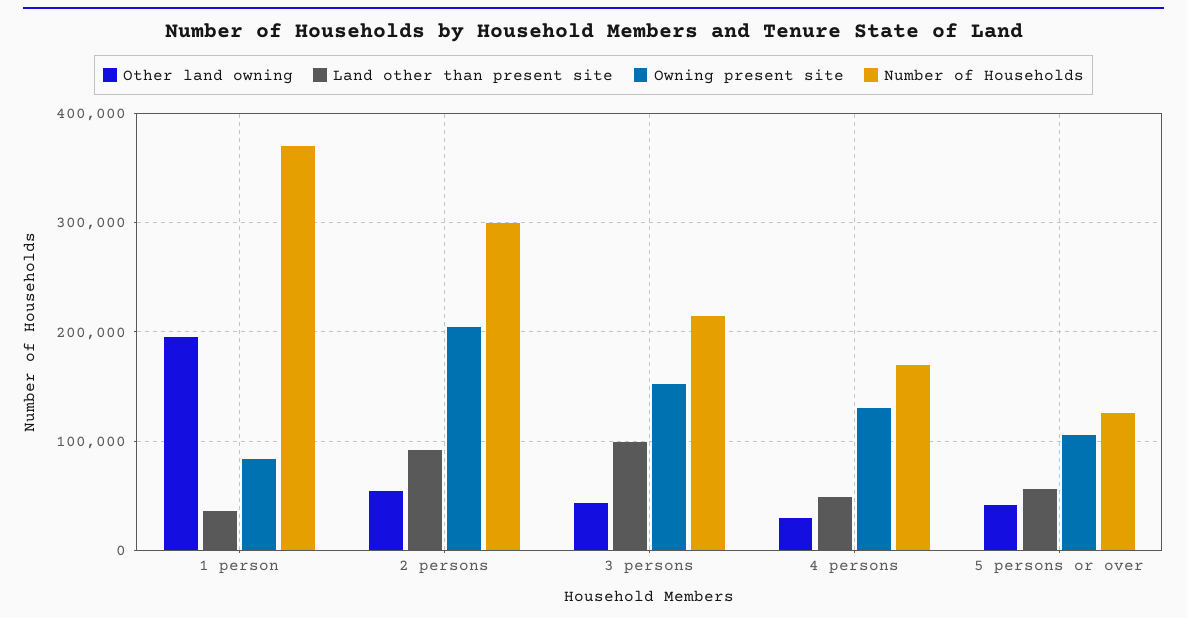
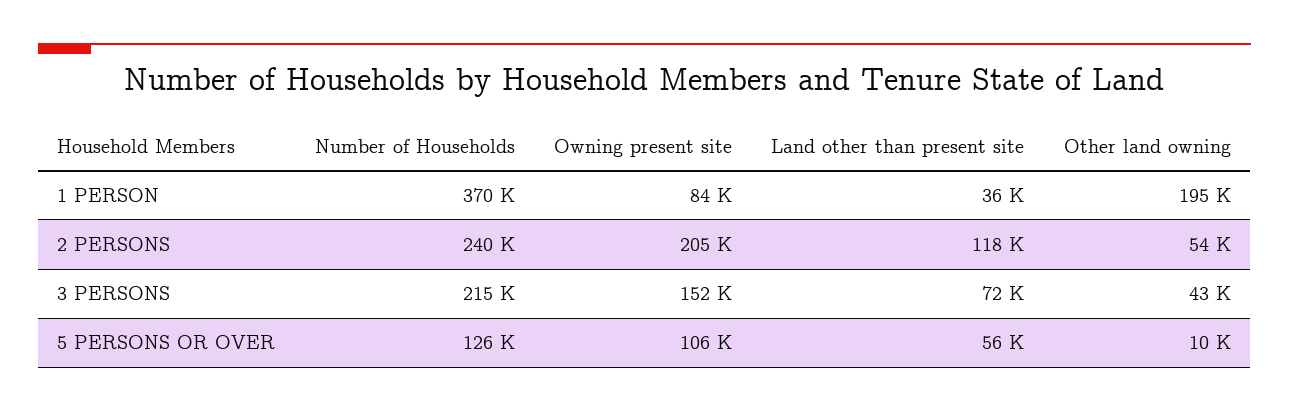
Land other than present site, 2 persons: 90000 -> 118000
Number of Households, 2 persons: 300000 -> 240000
Land other than present site, 3 persons: 100000 -> 72000
Other land owning, 4 persons: 30000 -> none
Land other than present site, 4 persons: 50000 -> none
Owning present site, 4 persons: 130000 -> none
Number of Households, 4 persons: 170000 -> none
Other land owning, 5 persons or over: 40000 -> 10000

